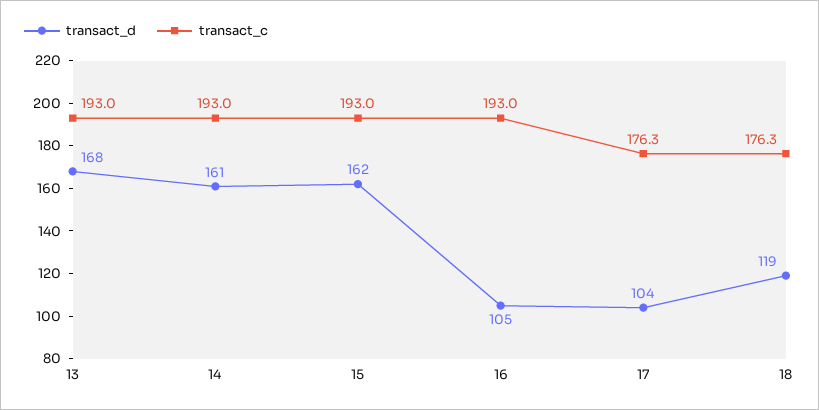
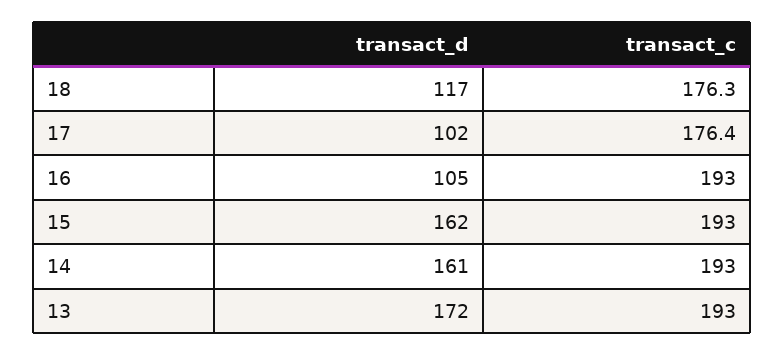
transact_d, 13: 168 -> 172
transact_d, 17: 104 -> 102
transact_c, 17: 176.3 -> 176.4
transact_d, 18: 119 -> 117

